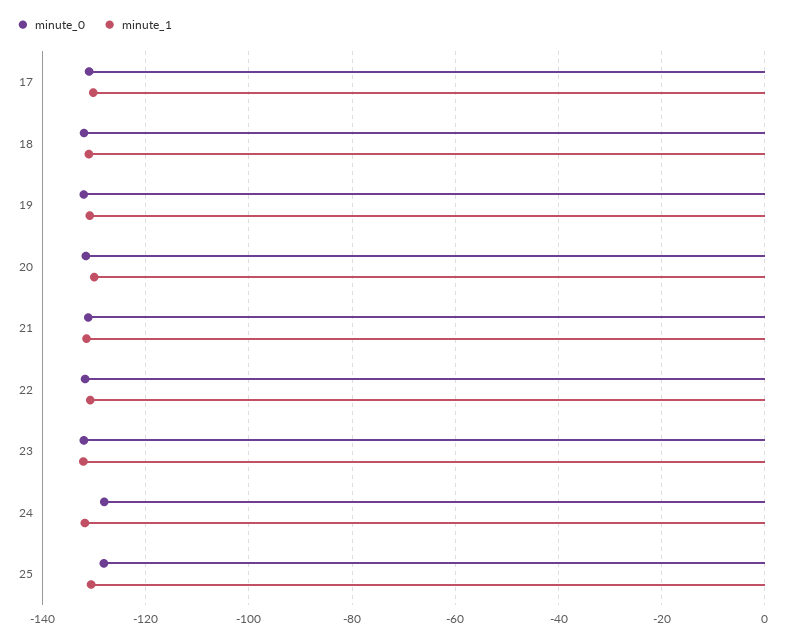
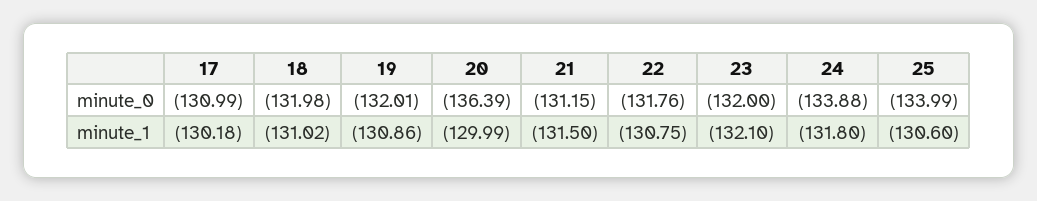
minute_0, 20: -132 -> -136.39
minute_0, 24: -128 -> -133.88
minute_0, 25: -128 -> -133.99

